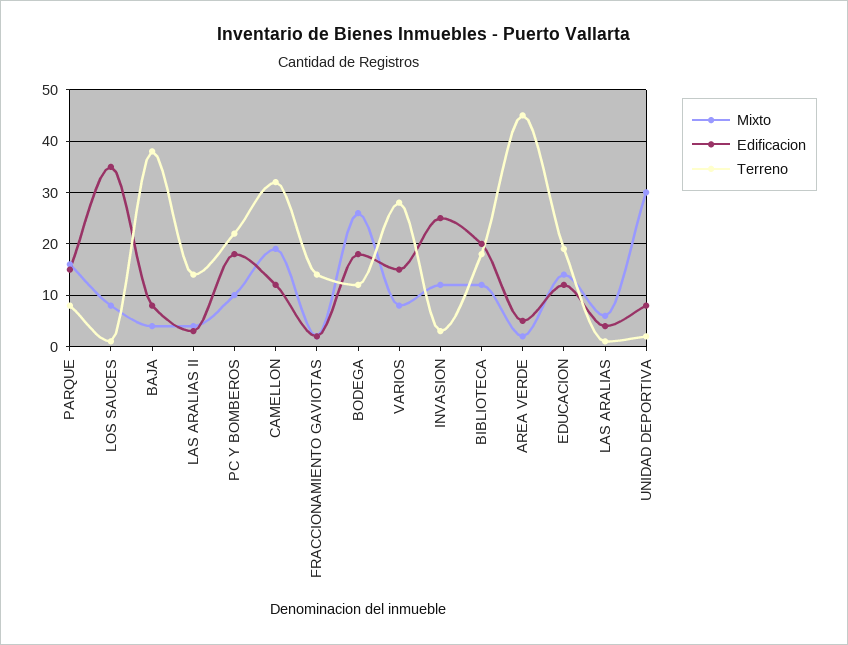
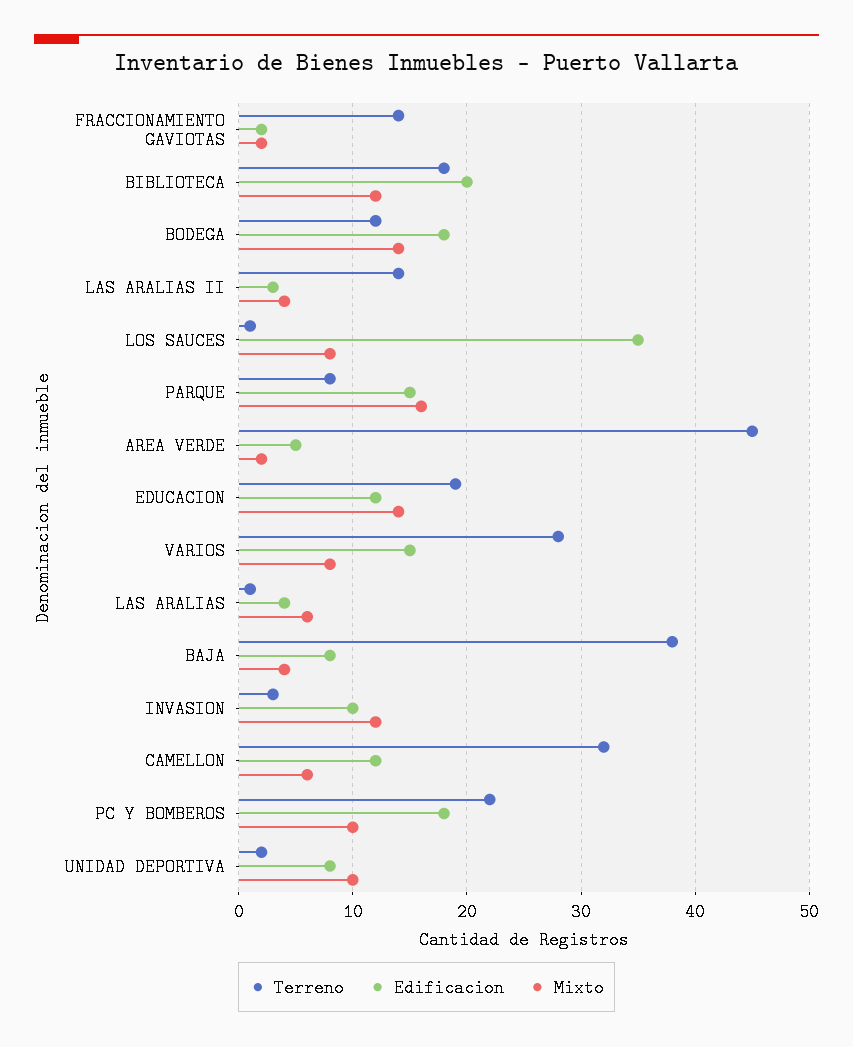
Mixto, CAMELLON: 20 -> 6
Mixto, BODEGA: 25 -> 14
Edificacion, INVASION: 25 -> 10
Mixto, UNIDAD DEPORTIVA: 30 -> 10

